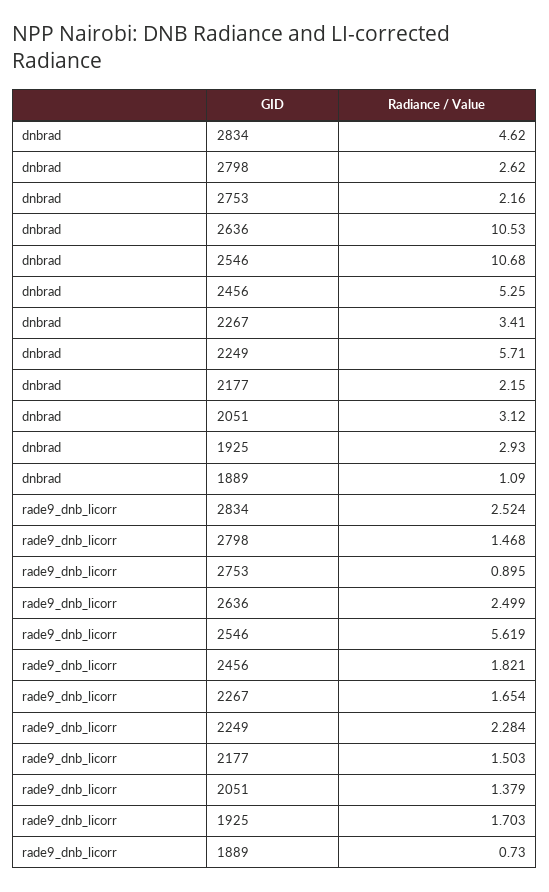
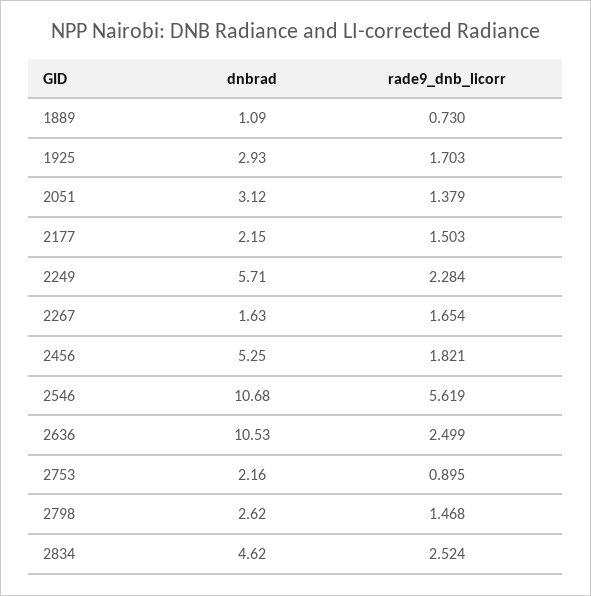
dnbrad, 2267: 3.41 -> 1.63

